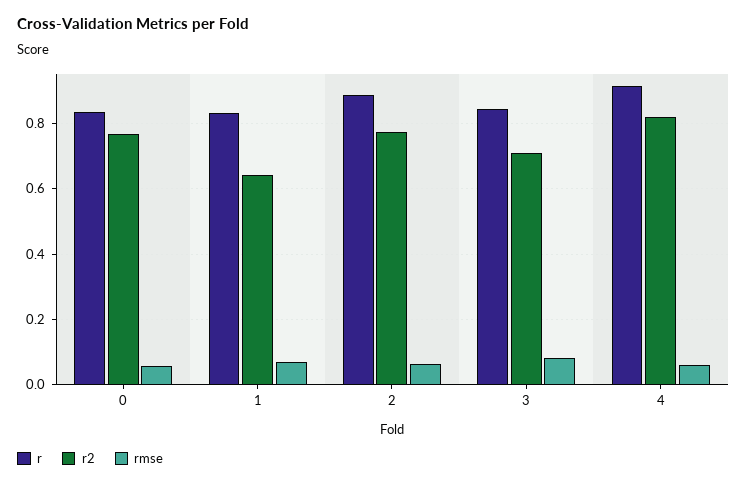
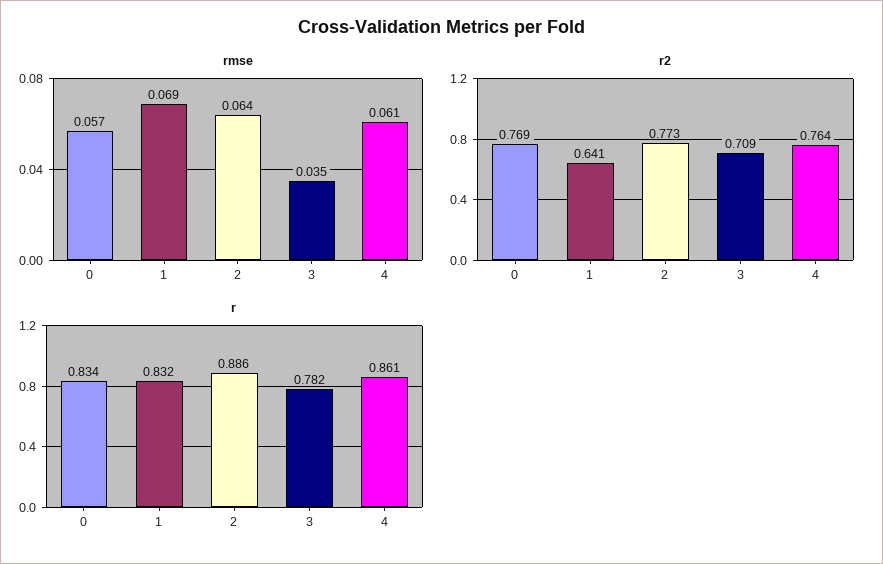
r, 3: 0.84 -> 0.782
rmse, 3: 0.08 -> 0.035
r, 4: 0.92 -> 0.861
r2, 4: 0.82 -> 0.764

